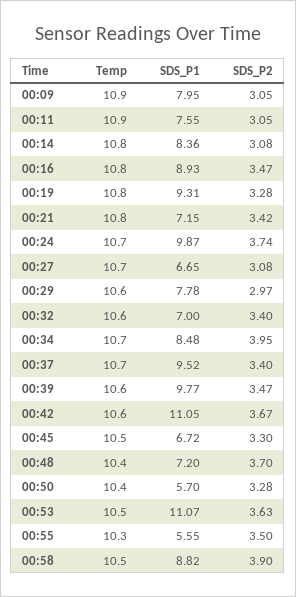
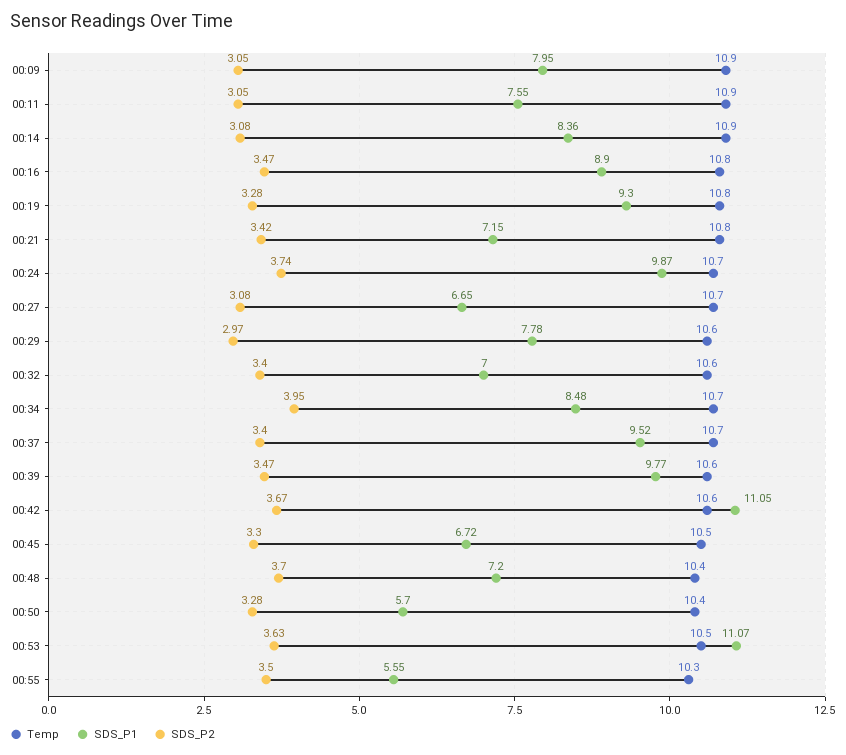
Temp, 00:14: 10.8 -> 10.9
SDS_P1, 00:16: 8.93 -> 8.9
SDS_P1, 00:19: 9.31 -> 9.3
Temp, 00:58: 10.5 -> none
SDS_P1, 00:58: 8.82 -> none
SDS_P2, 00:58: 3.9 -> none

